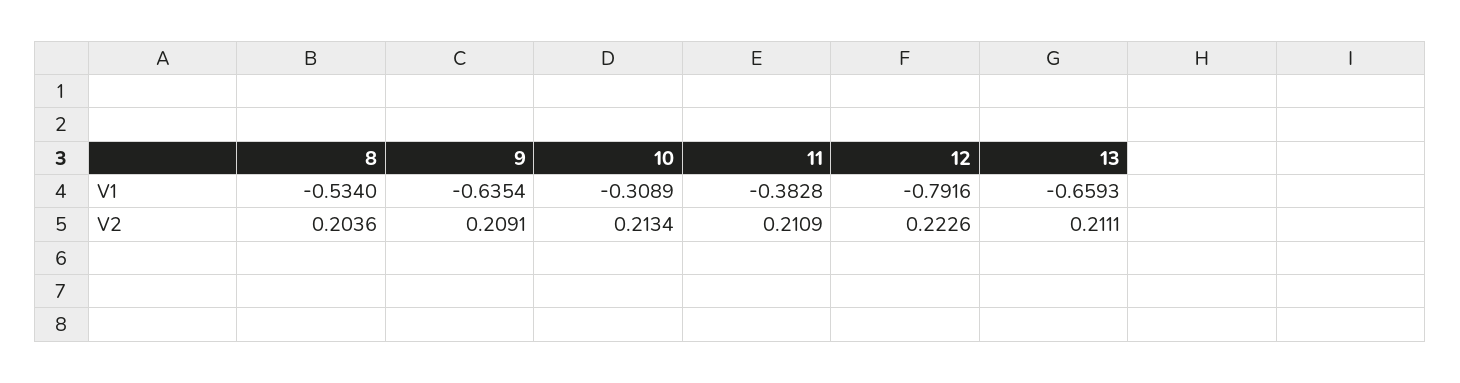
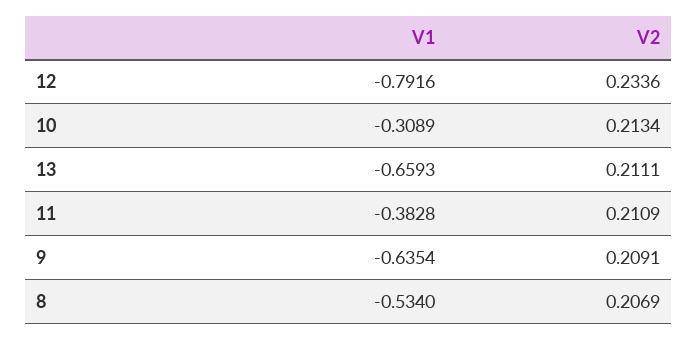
8, V2: 0.2036 -> 0.2069
12, V2: 0.2226 -> 0.2336

